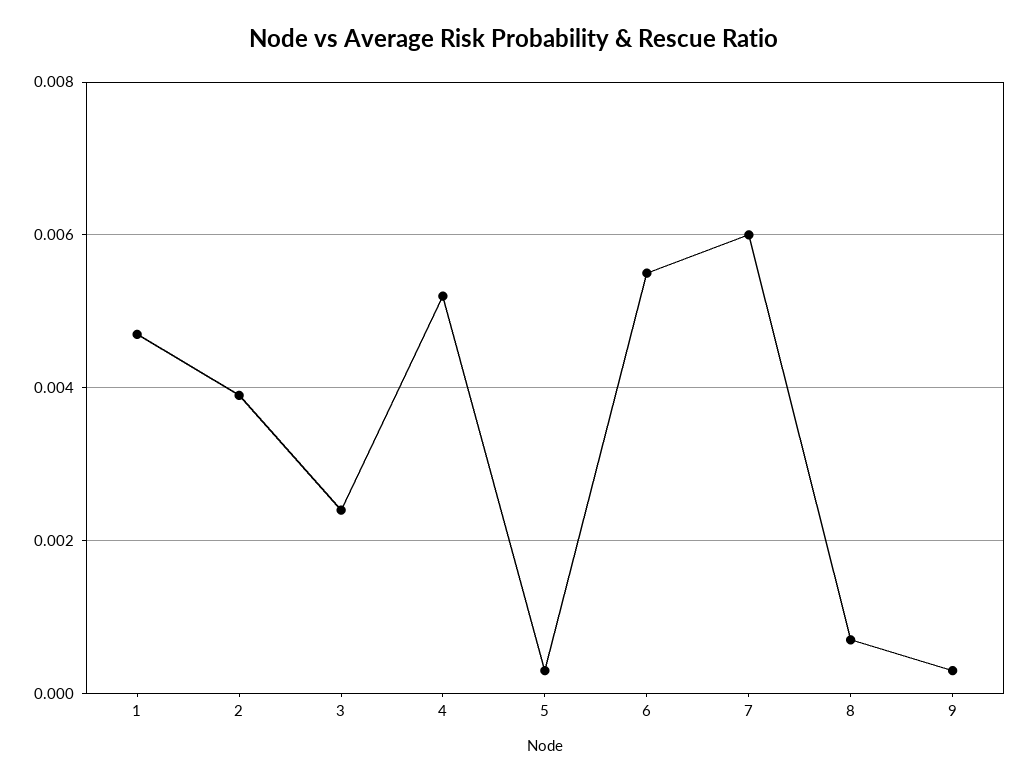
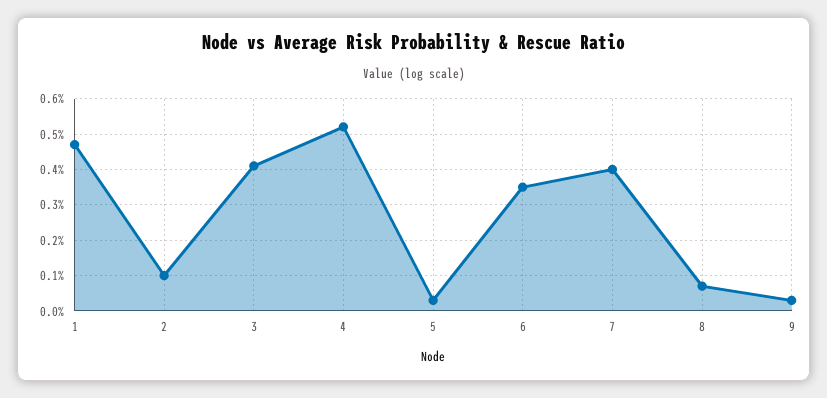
2: 0.004 -> 0.001
3: 0.0025 -> 0.004
6: 0.0055 -> 0.0035
7: 0.006 -> 0.004

